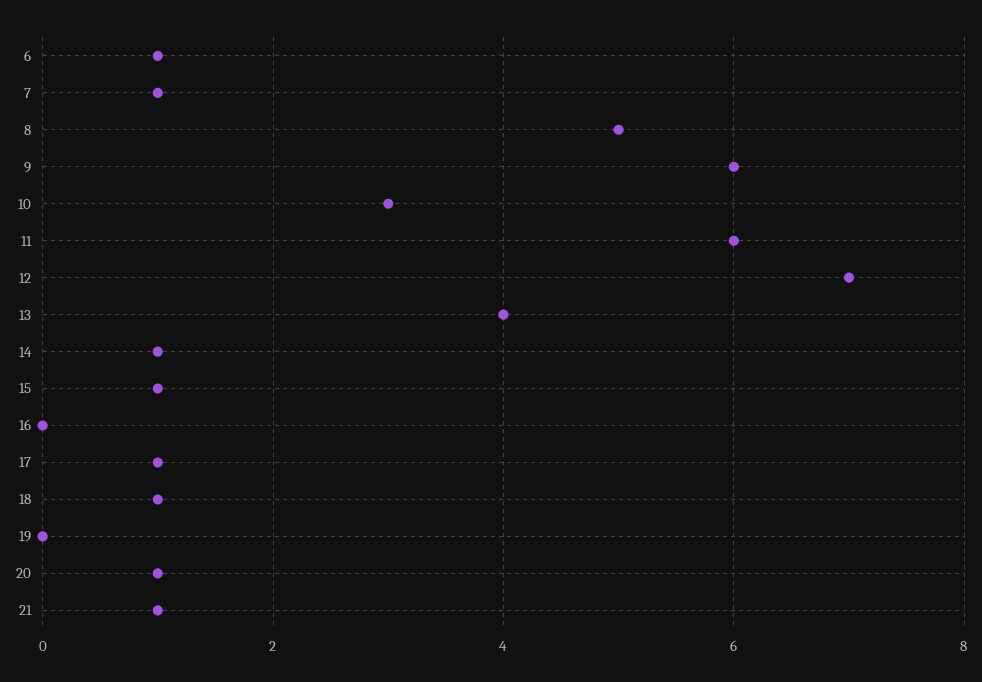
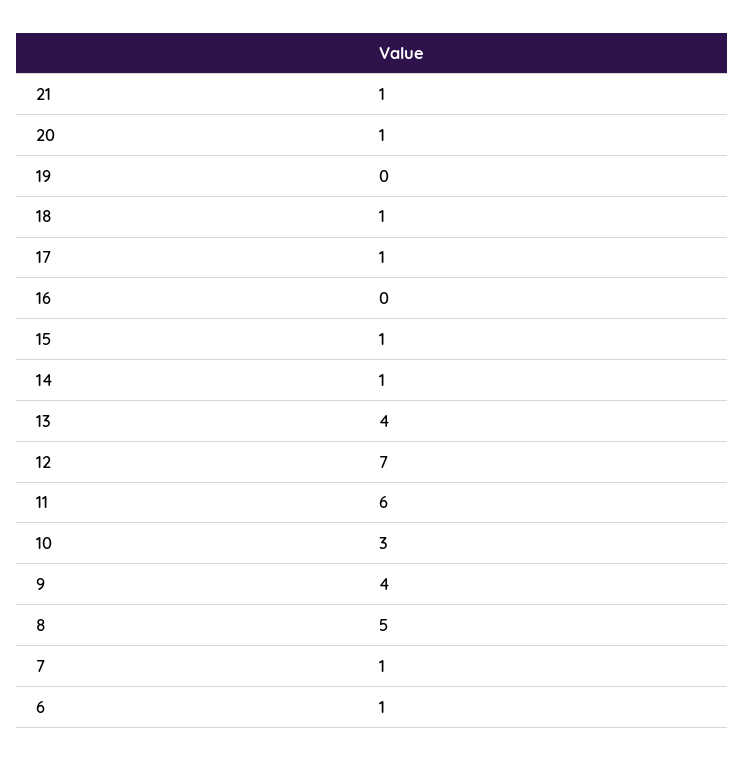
9: 6 -> 4

